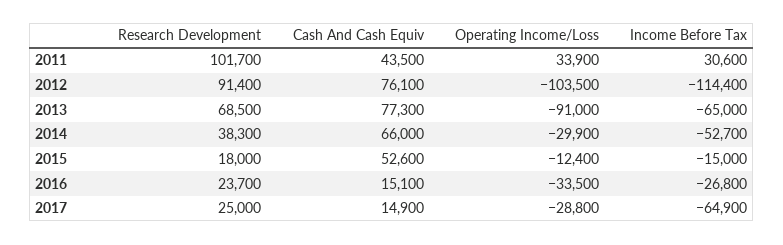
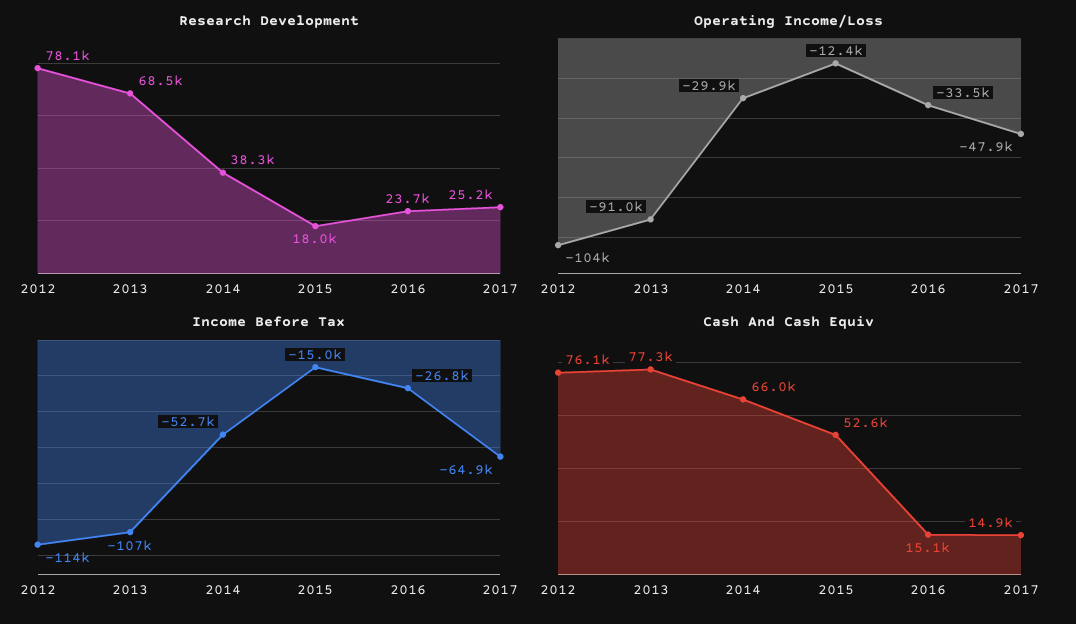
Research Development, 2011: 101700 -> none
Cash And Cash Equiv, 2011: 43500 -> none
Operating Income/Loss, 2011: 33900 -> none
Income Before Tax, 2011: 30600 -> none
Research Development, 2012: 91400 -> 78100
Income Before Tax, 2013: -65000 -> -107000
Research Development, 2017: 25000 -> 25200
Operating Income/Loss, 2017: -28800 -> -47900

